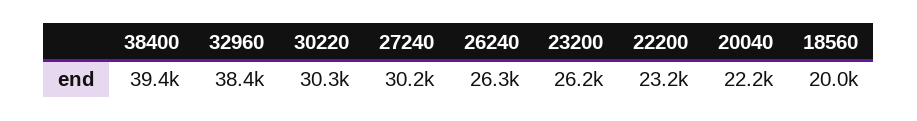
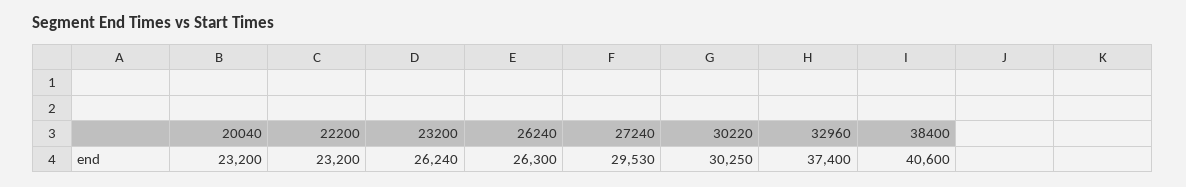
38400: 39400 -> 40600
32960: 38400 -> 37400
27240: 30200 -> 29530
20040: 22200 -> 23200
18560: 20000 -> none

